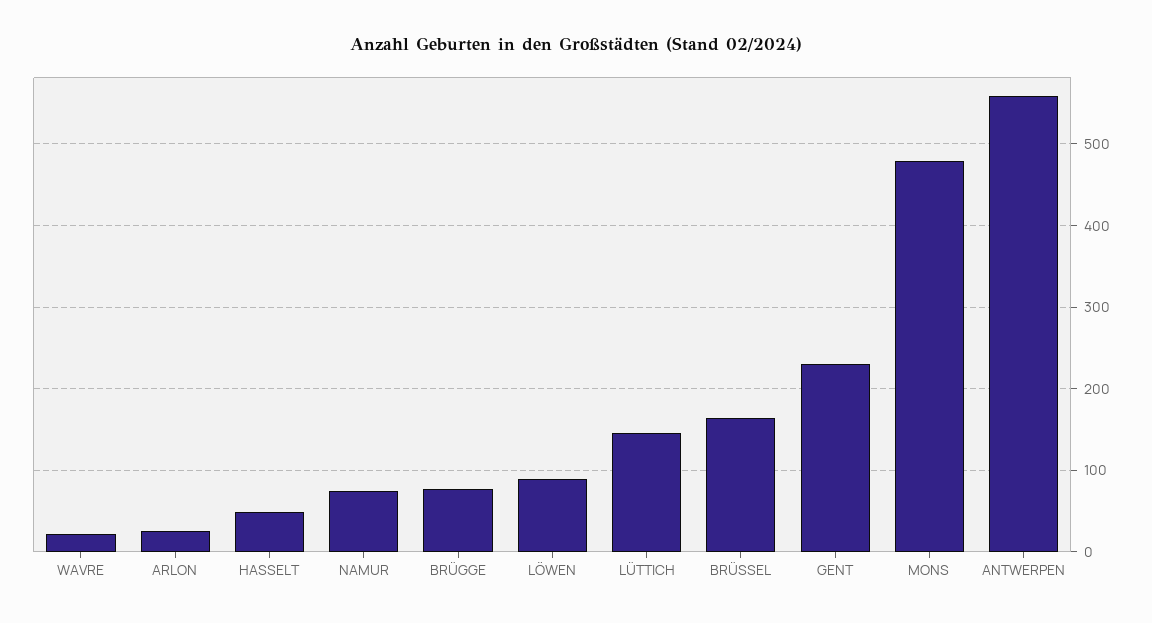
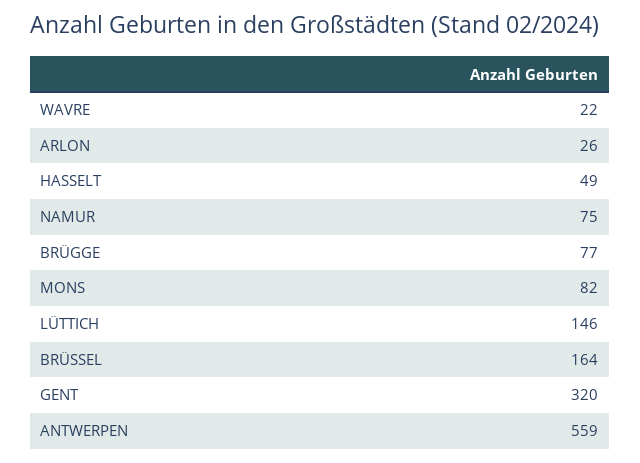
LÖWEN: 90 -> none
GENT: 230 -> 320
MONS: 480 -> 82

